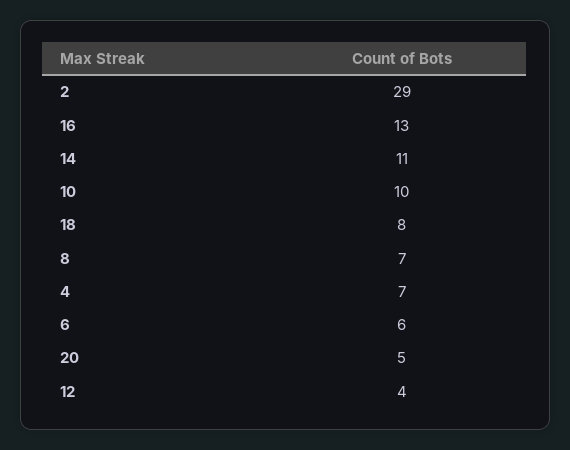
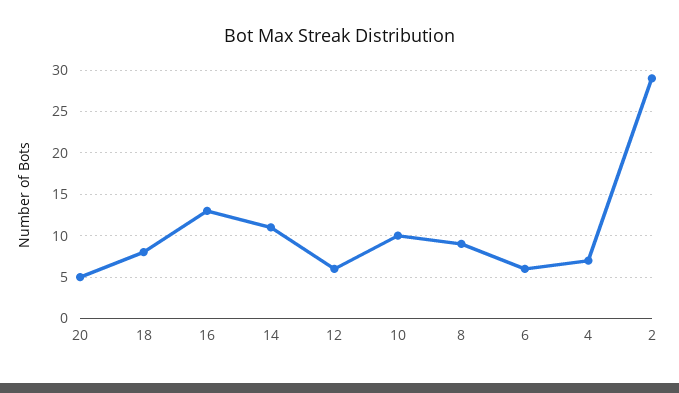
8: 7 -> 9
12: 4 -> 6

